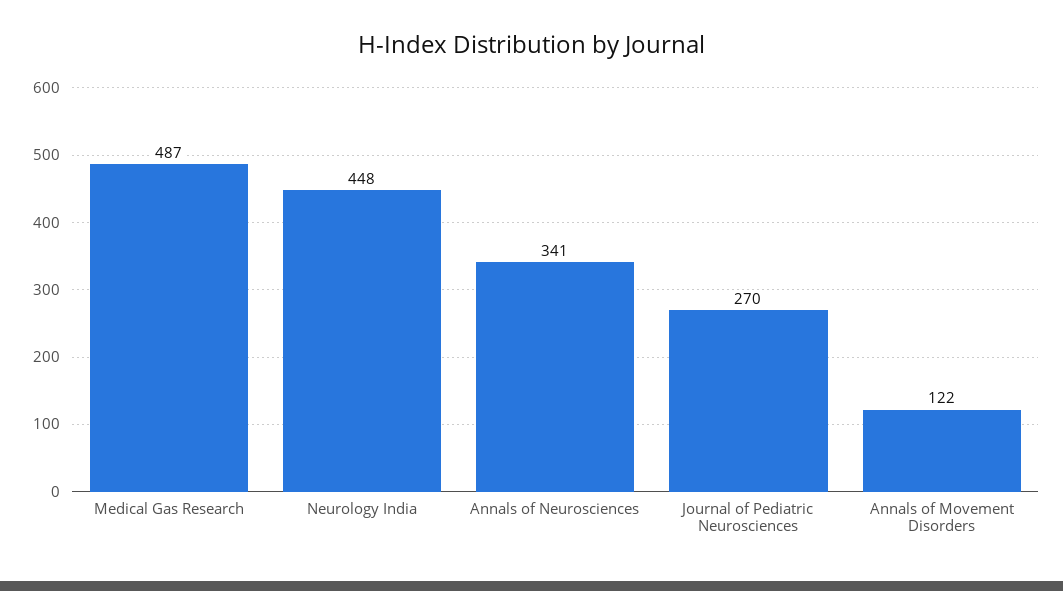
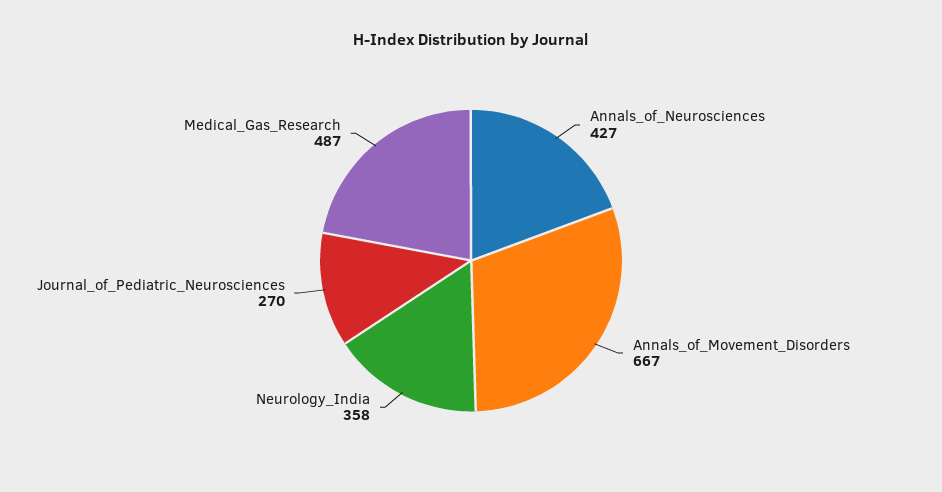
Neurology India: 448 -> 358
Annals of Neurosciences: 341 -> 427
Annals of Movement Disorders: 122 -> 667

